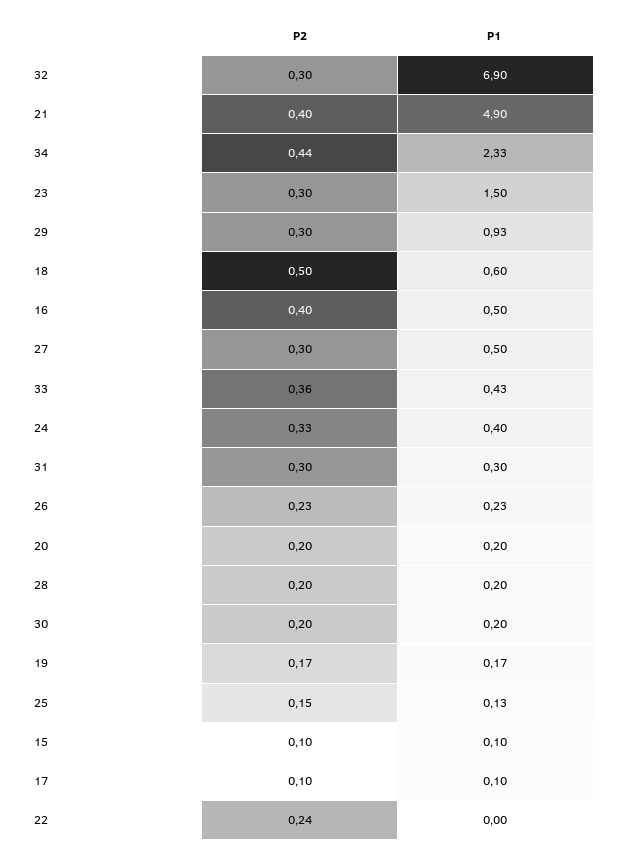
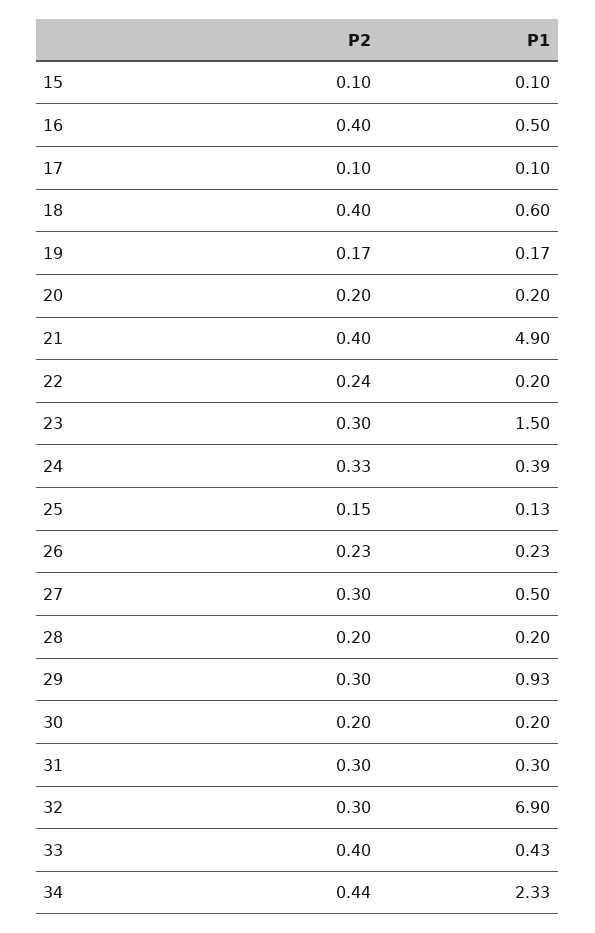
P2, 18: 0.5 -> 0.4
P2, 33: 0.36 -> 0.4
P1, 24: 0.4 -> 0.39
P1, 22: 0 -> 0.2

